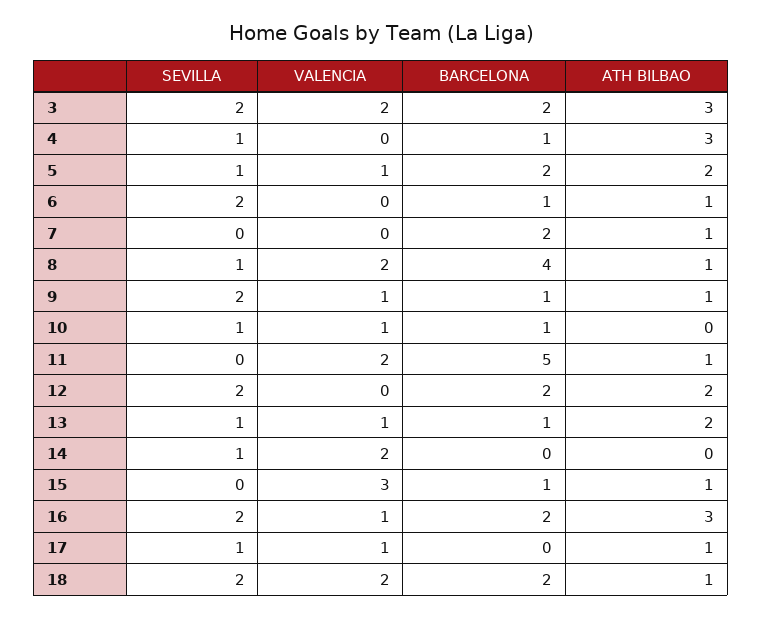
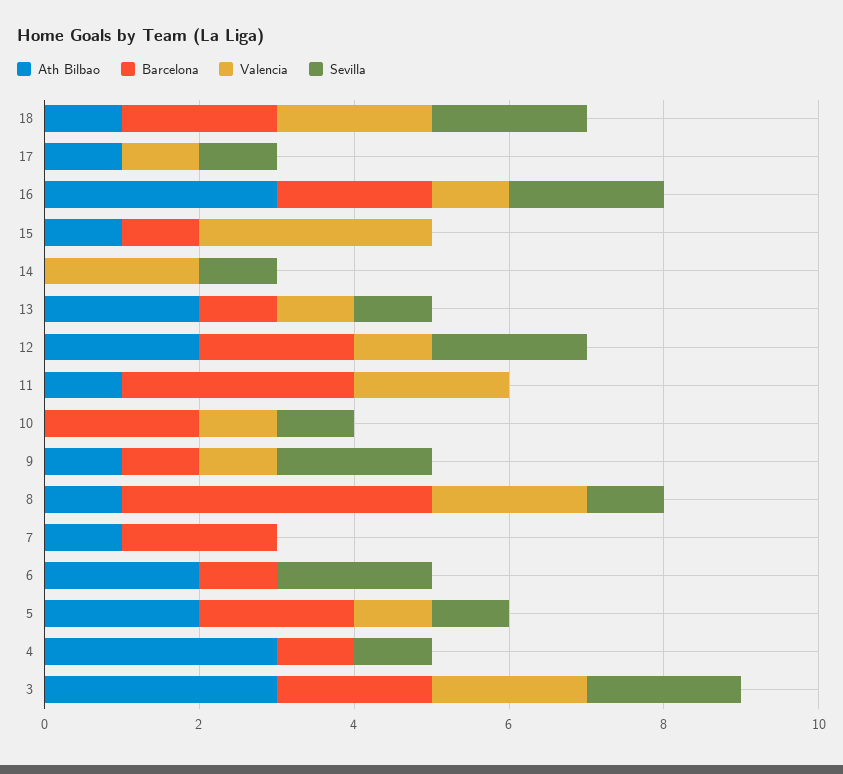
ATH BILBAO, 6: 1 -> 2
BARCELONA, 10: 1 -> 2
BARCELONA, 11: 5 -> 3
VALENCIA, 12: 0 -> 1

